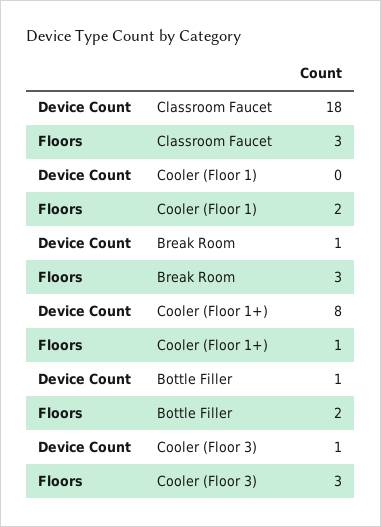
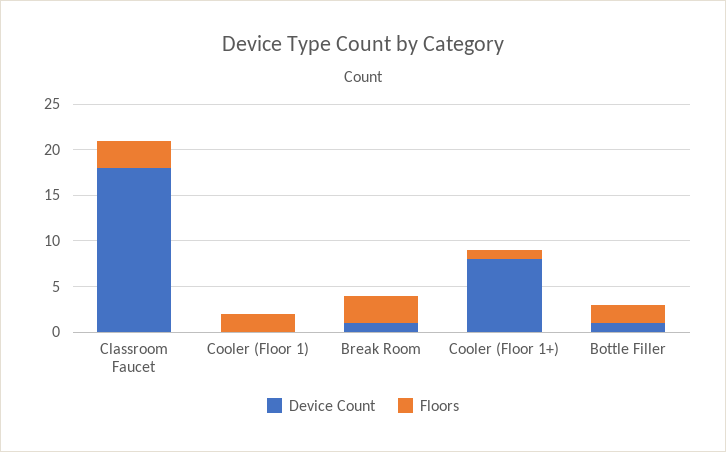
Device Count, Cooler (Floor 3): 1 -> none
Floors, Cooler (Floor 3): 3 -> none

